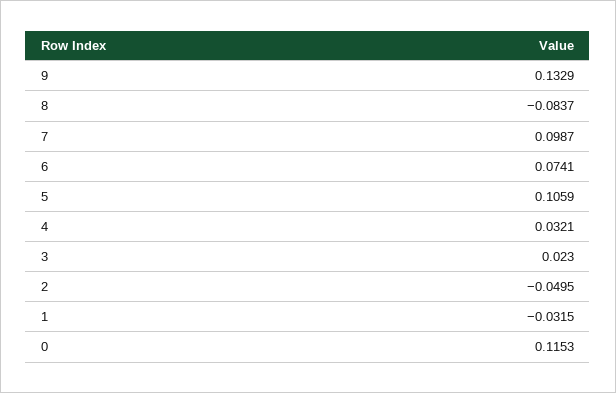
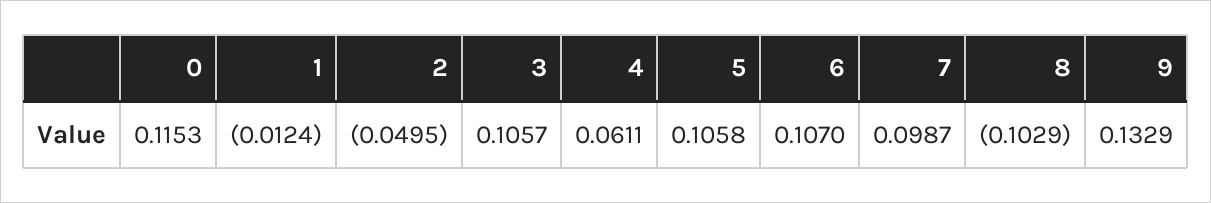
8: -0.0837 -> -0.1029
6: 0.0741 -> 0.107
5: 0.1059 -> 0.1058
4: 0.0321 -> 0.0611
3: 0.023 -> 0.1057
1: -0.0315 -> -0.0124

